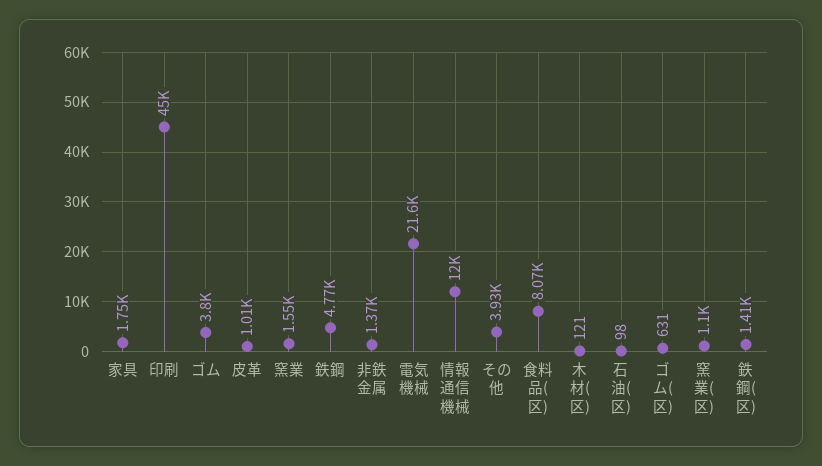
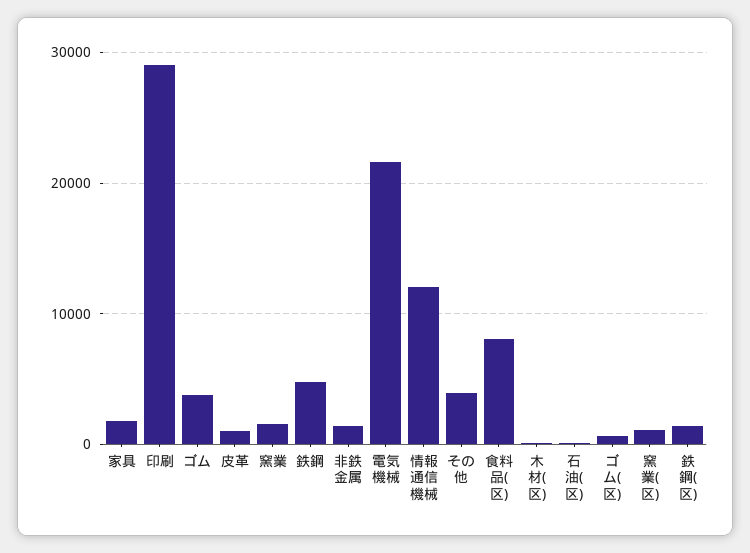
印刷: 45000 -> 29000

